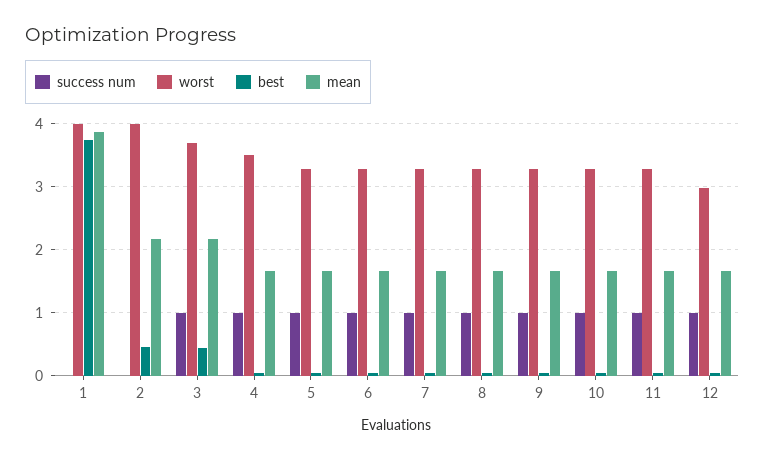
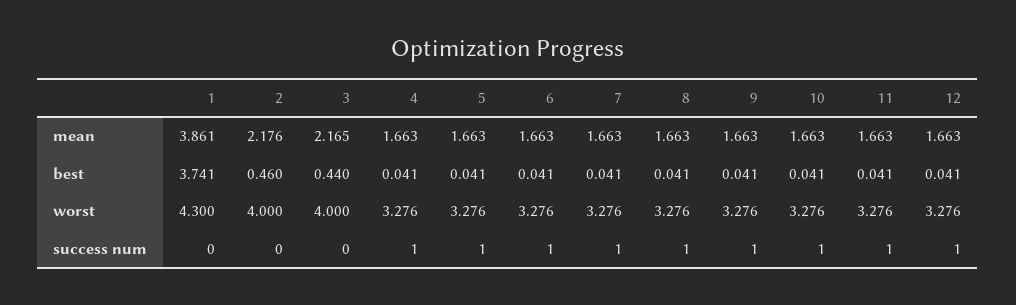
worst, 1: 4 -> 4.3
success num, 3: 1 -> 0
worst, 3: 3.7 -> 4
worst, 4: 3.5 -> 3.276
worst, 12: 3 -> 3.276

